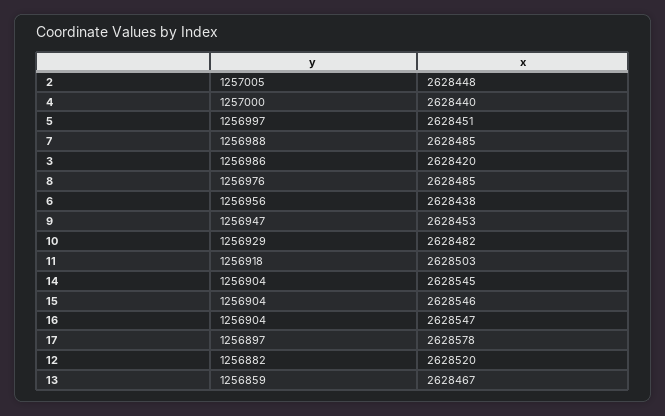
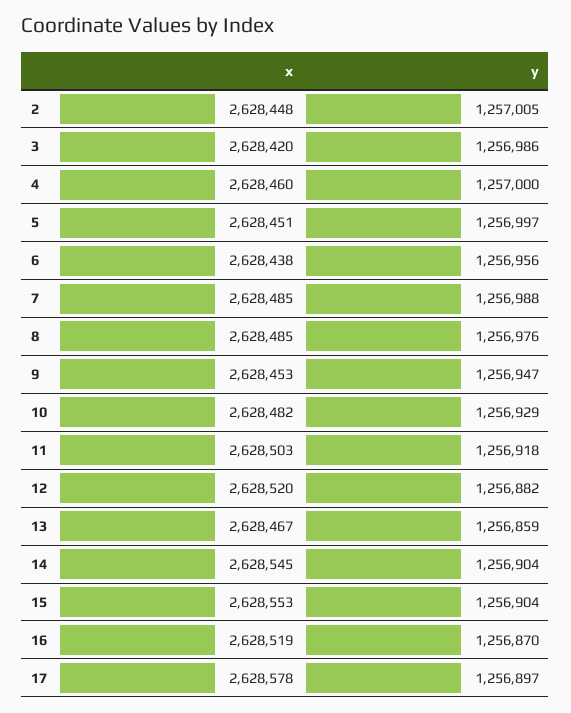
x, 4: 2628440 -> 2628460
x, 15: 2628546 -> 2628553
y, 16: 1256904 -> 1256870
x, 16: 2628547 -> 2628519

